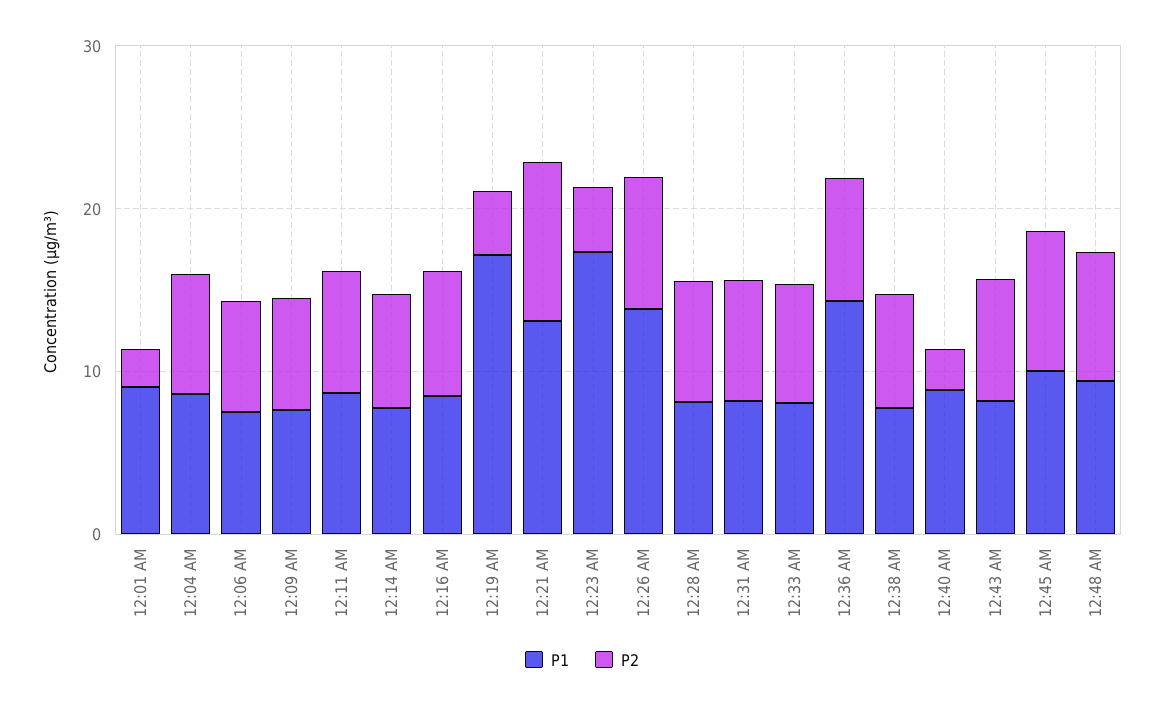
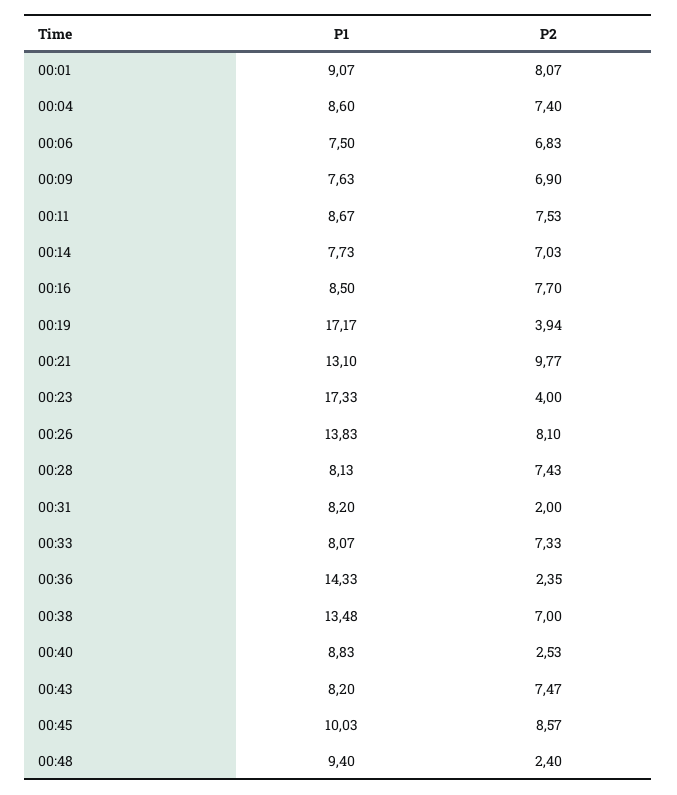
P2, 12:01 AM: 2 -> 8.07
P2, 12:31 AM: 8 -> 2
P2, 12:36 AM: 8 -> 2.35
P1, 12:38 AM: 8 -> 13.48
P2, 12:48 AM: 8 -> 2.4

